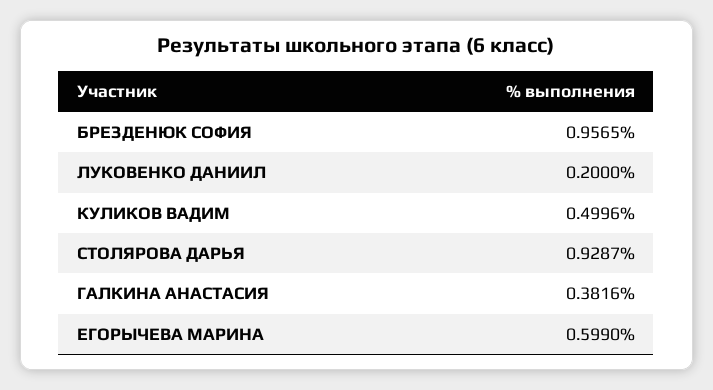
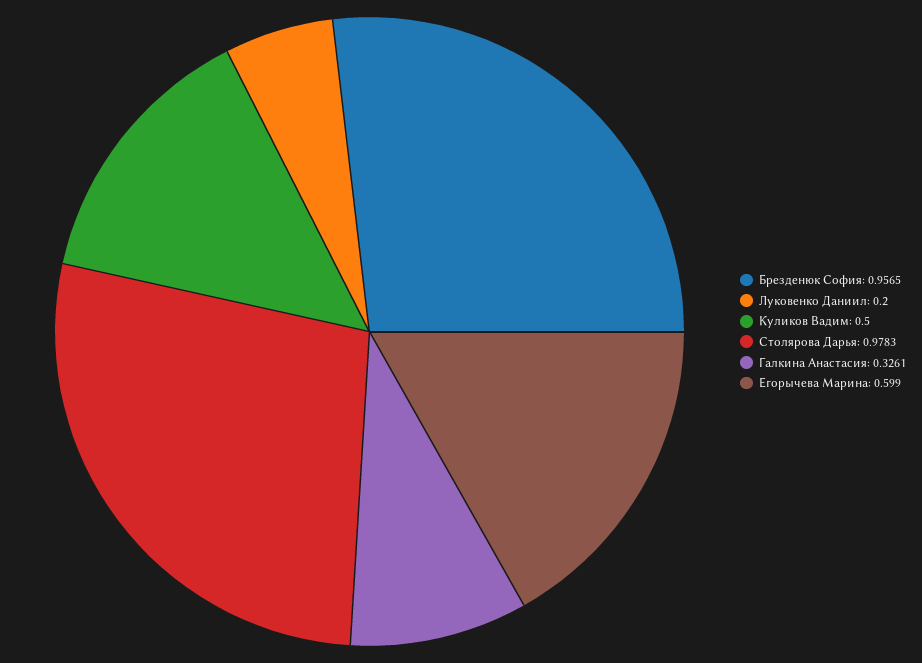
КУЛИКОВ ВАДИМ: 0.4996 -> 0.5
СТОЛЯРОВА ДАРЬЯ: 0.9287 -> 0.9783
ГАЛКИНА АНАСТАСИЯ: 0.3816 -> 0.3261

